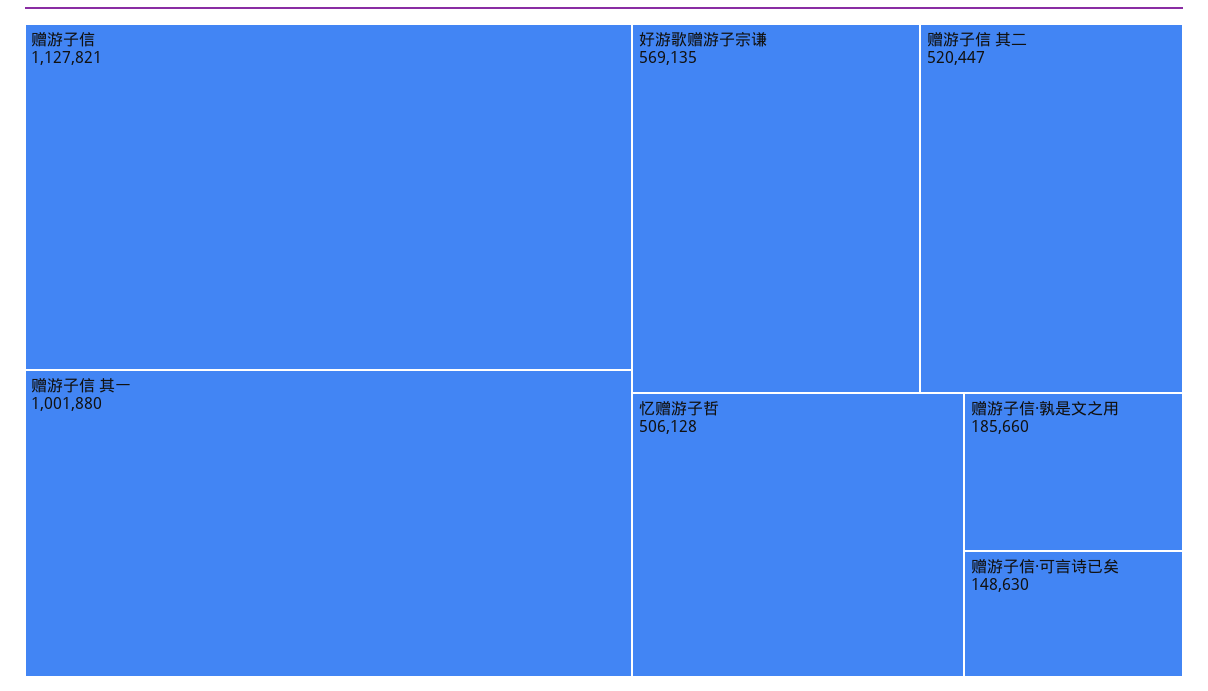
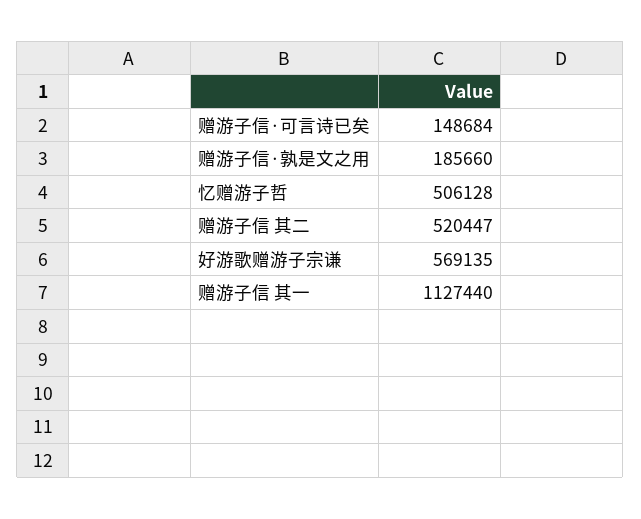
赠游子信: 1127821 -> none
赠游子信 其一: 1001880 -> 1127440
赠游子信·可言诗已矣: 148630 -> 148684

